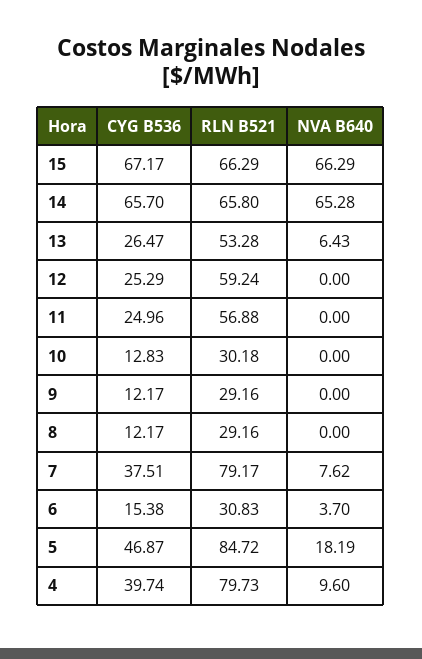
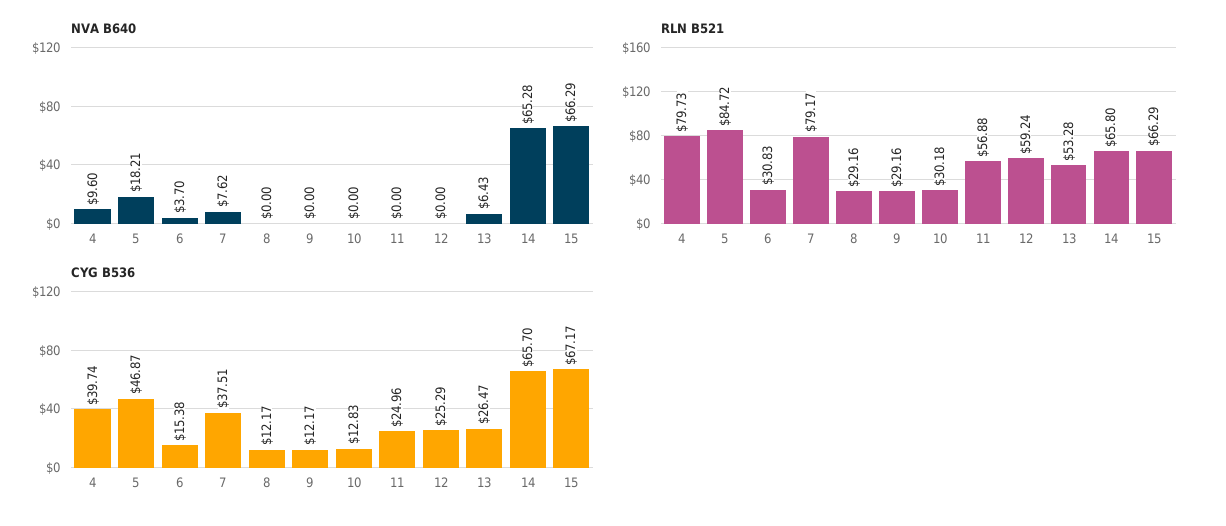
NVA B640, 5: 18.19 -> 18.21

